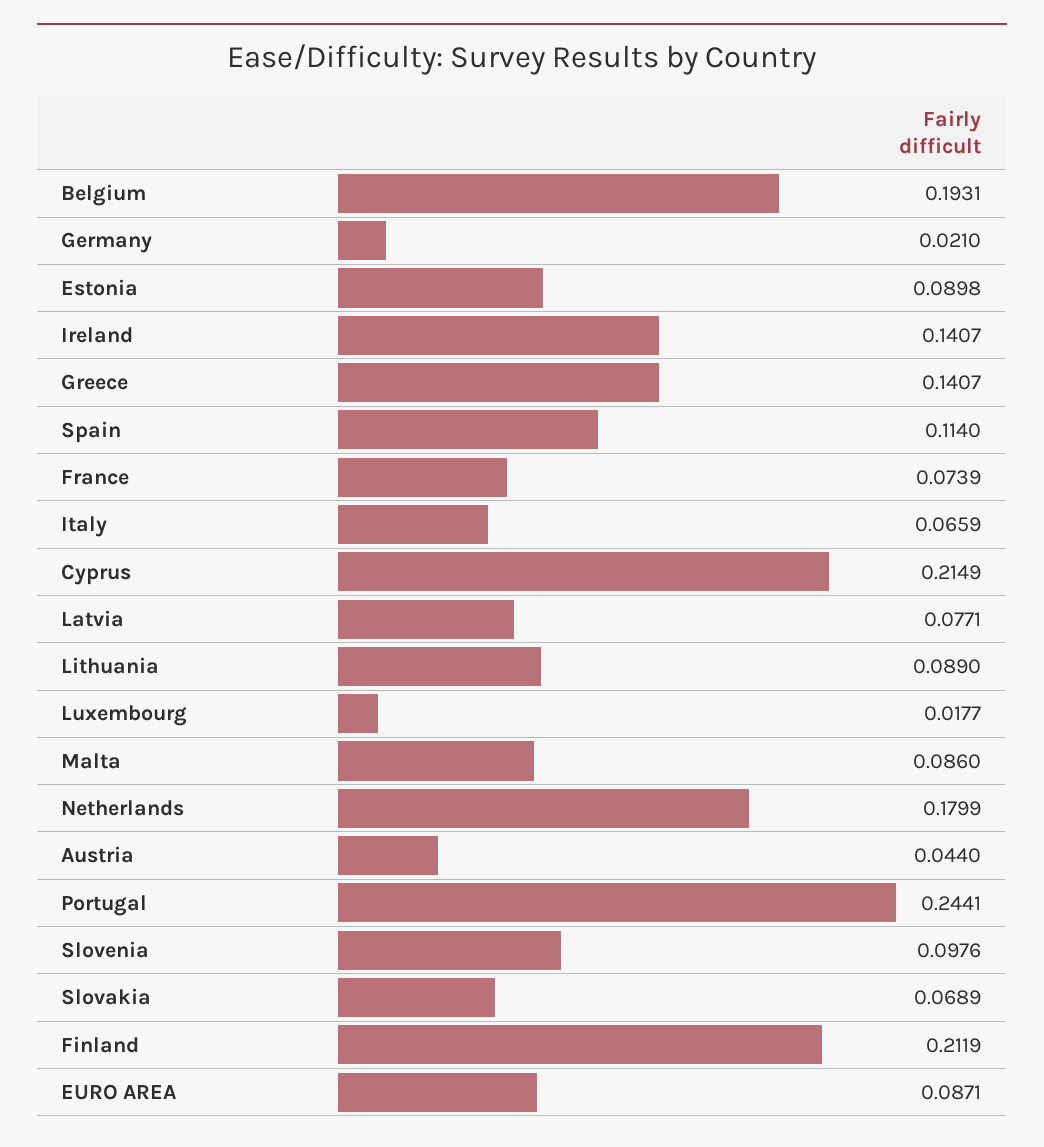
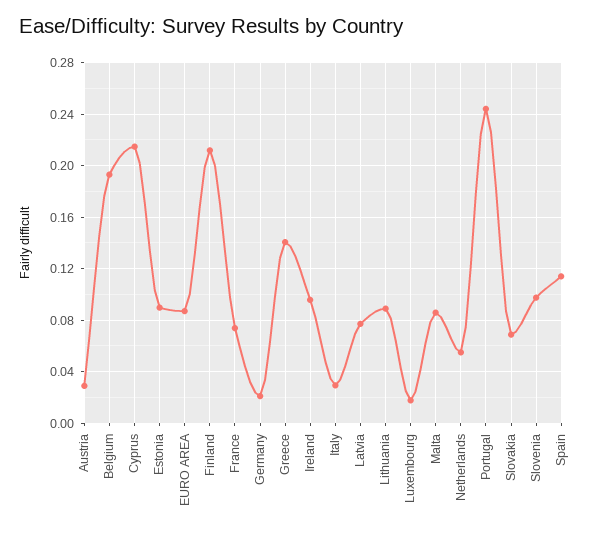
Ireland: 0.1407 -> 0.095
Italy: 0.0659 -> 0.03
Netherlands: 0.1799 -> 0.055
Austria: 0.044 -> 0.03

